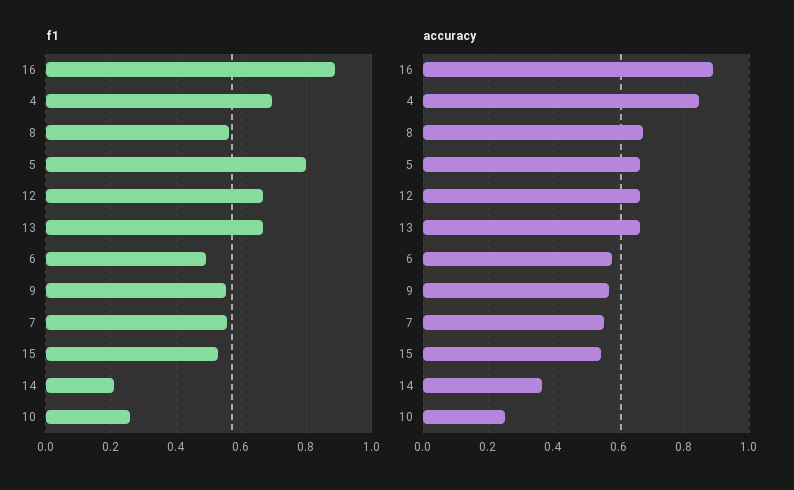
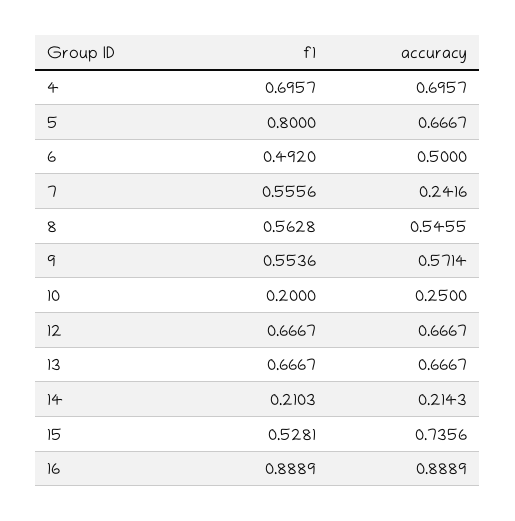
f1, 10: 0.26 -> 0.2
accuracy, 4: 0.84 -> 0.6957
accuracy, 8: 0.68 -> 0.5455
accuracy, 6: 0.58 -> 0.5
accuracy, 7: 0.56 -> 0.2416
accuracy, 15: 0.54 -> 0.7356
accuracy, 14: 0.36 -> 0.2143

